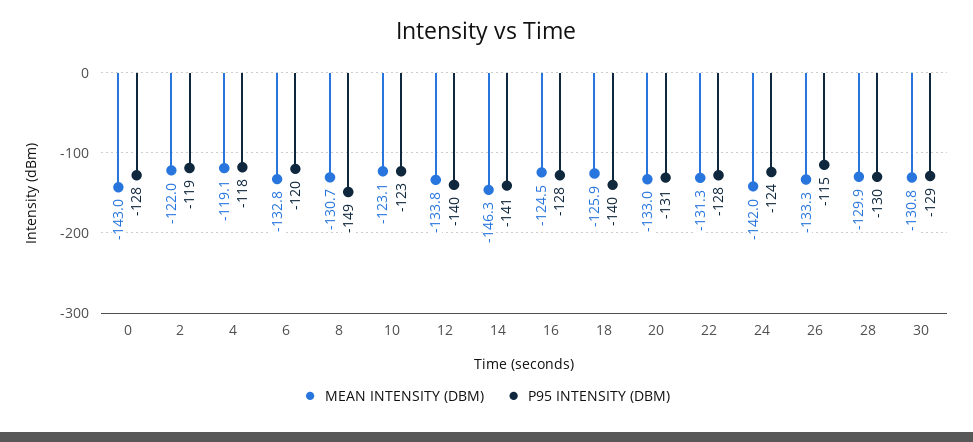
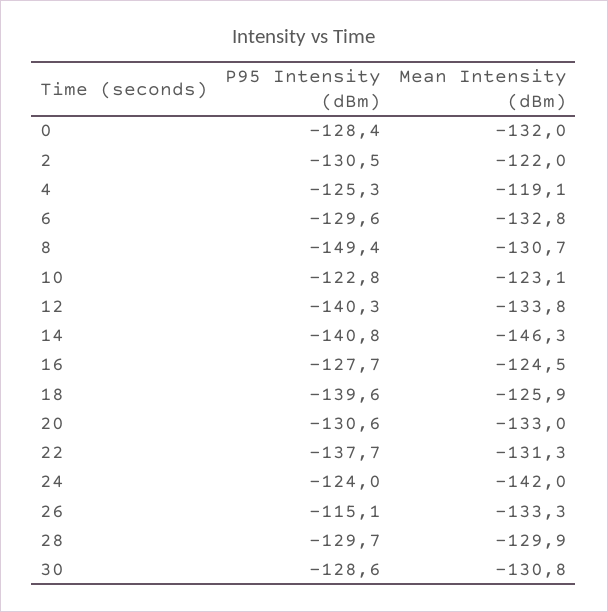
MEAN INTENSITY (DBM), 0: -143 -> -132
P95 INTENSITY (DBM), 2: -119 -> -130.5
P95 INTENSITY (DBM), 4: -118 -> -125.3
P95 INTENSITY (DBM), 6: -120 -> -129.6
P95 INTENSITY (DBM), 22: -128 -> -137.7

